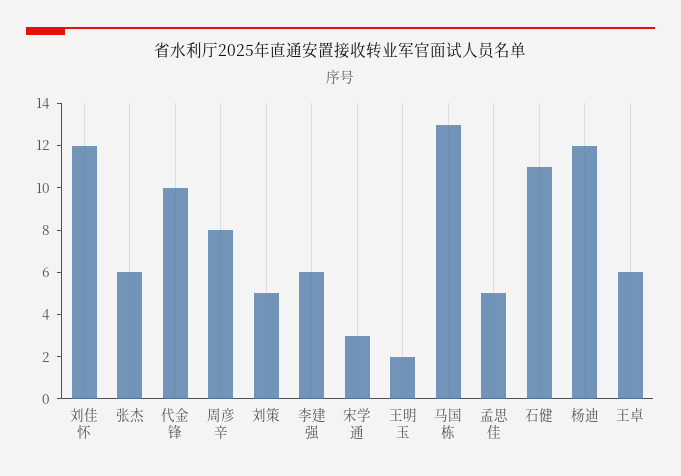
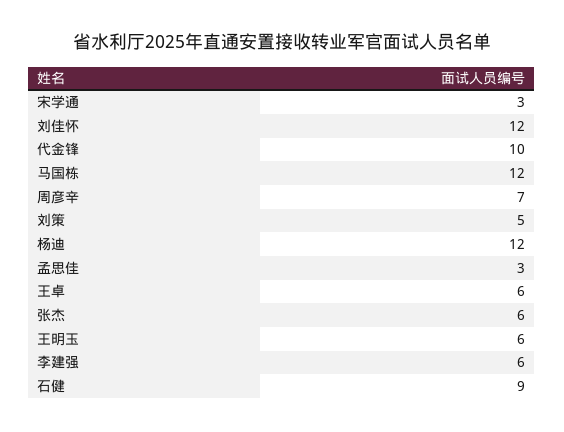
周彦辛: 8 -> 7
王明玉: 2 -> 6
马国栋: 13 -> 12
孟思佳: 5 -> 3
石健: 11 -> 9

